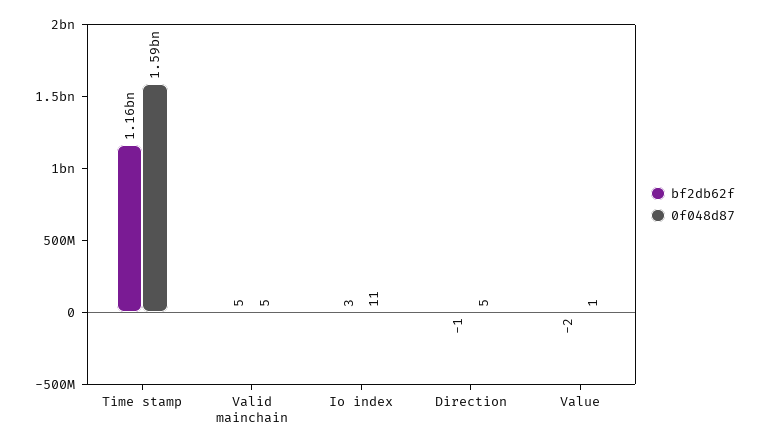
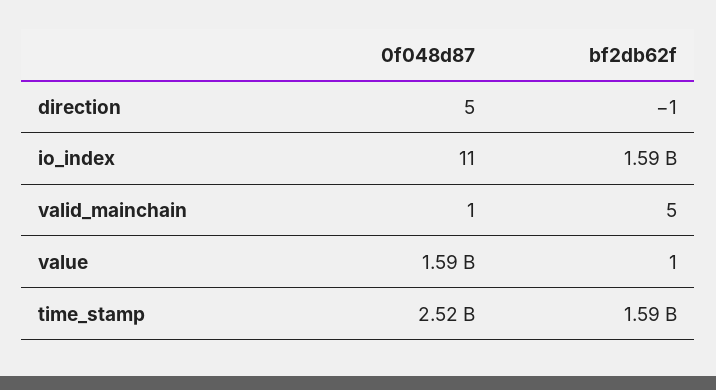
bf2db62f, Time stamp: 1160000000 -> 1590000000
0f048d87, Time stamp: 1590000000 -> 2520000000
0f048d87, Valid mainchain: 5 -> 1
bf2db62f, Io index: 3 -> 1590000000
bf2db62f, Value: -2 -> 1
0f048d87, Value: 1 -> 1590000000

